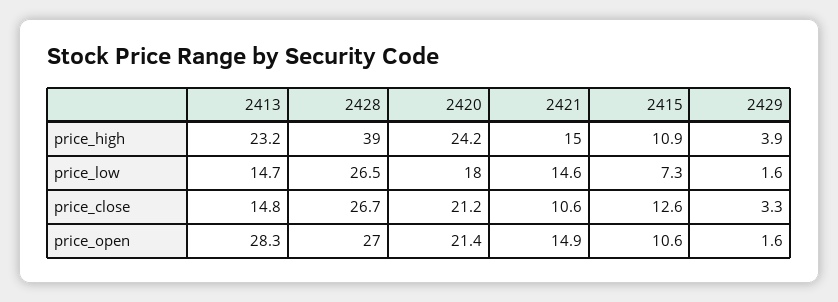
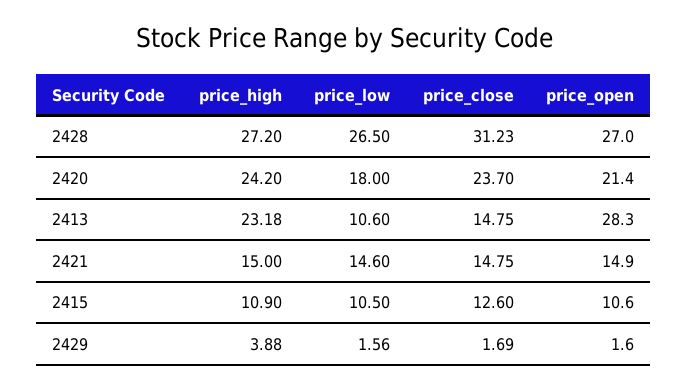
2428, price_high: 39 -> 27.2
2413, price_low: 14.7 -> 10.6
2415, price_low: 7.3 -> 10.5
2428, price_close: 26.7 -> 31.23
2420, price_close: 21.2 -> 23.7
2421, price_close: 10.6 -> 14.75
2429, price_close: 3.3 -> 1.69

